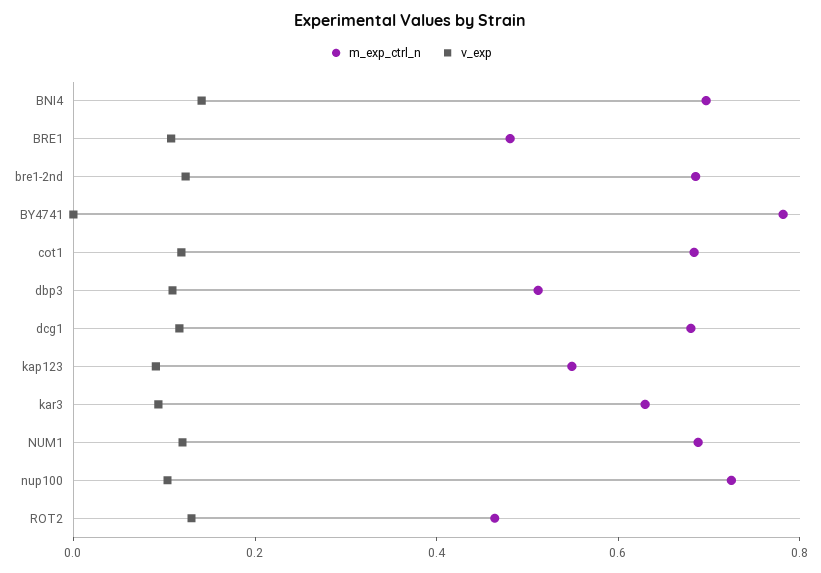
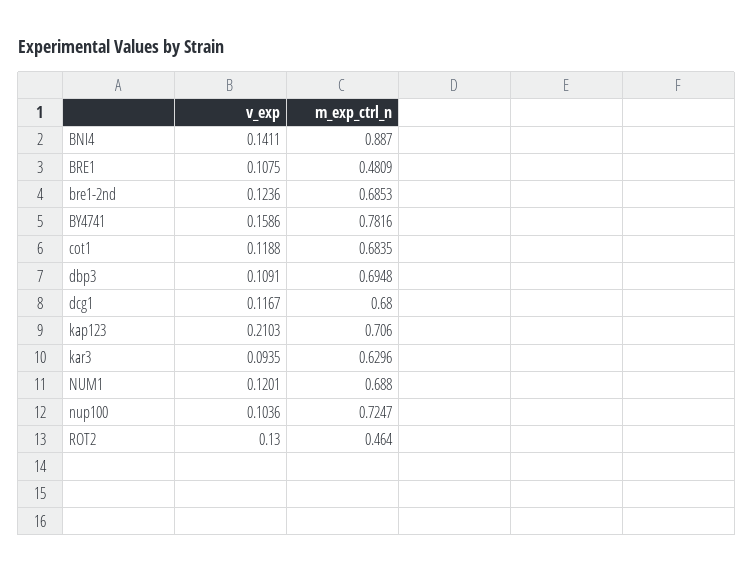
m_exp_ctrl_n, BNI4: 0.7 -> 0.887
v_exp, BY4741: 0 -> 0.1586
m_exp_ctrl_n, dbp3: 0.5 -> 0.6948
m_exp_ctrl_n, kap123: 0.55 -> 0.706
v_exp, kap123: 0.1 -> 0.2103

